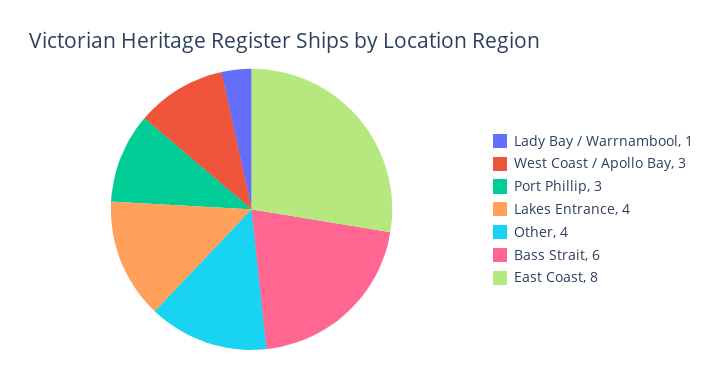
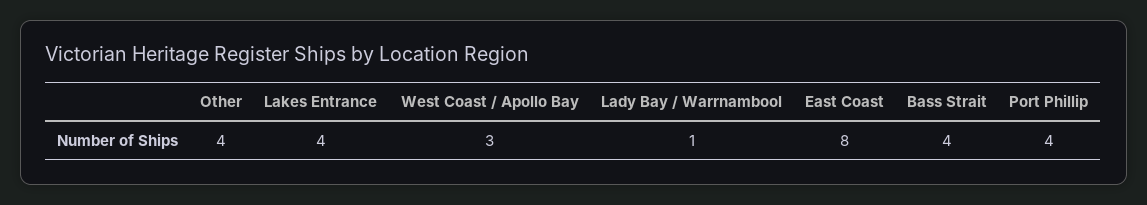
Port Phillip: 3 -> 4
Bass Strait: 6 -> 4

